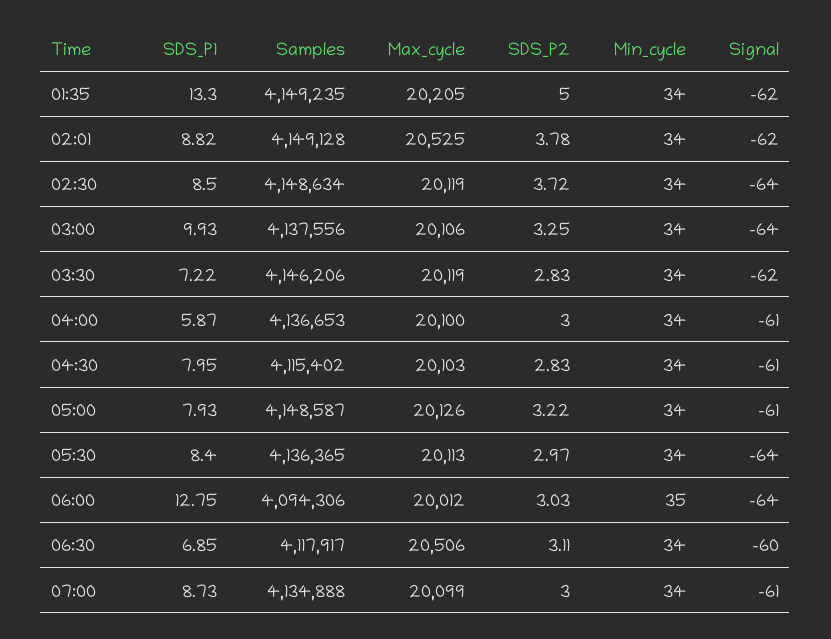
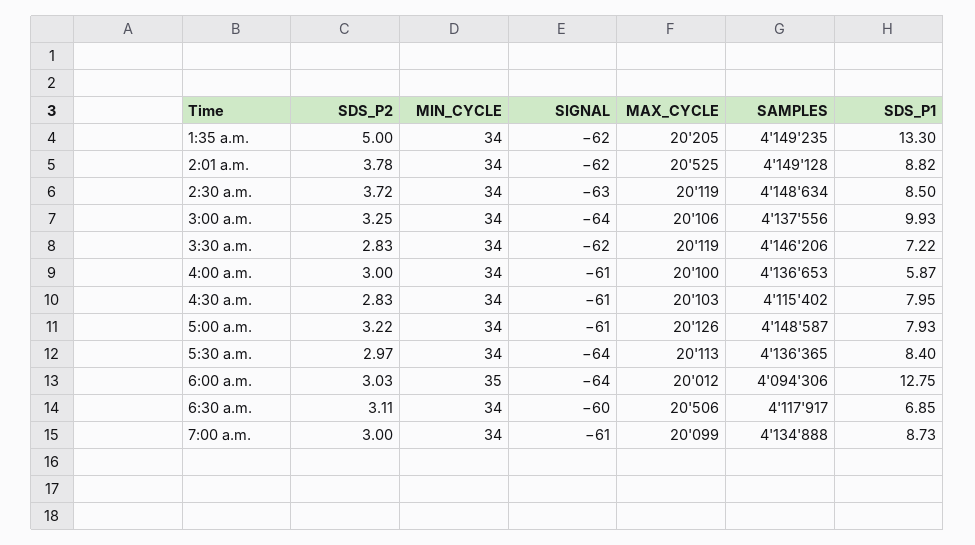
Signal, 02:30: -64 -> -63

